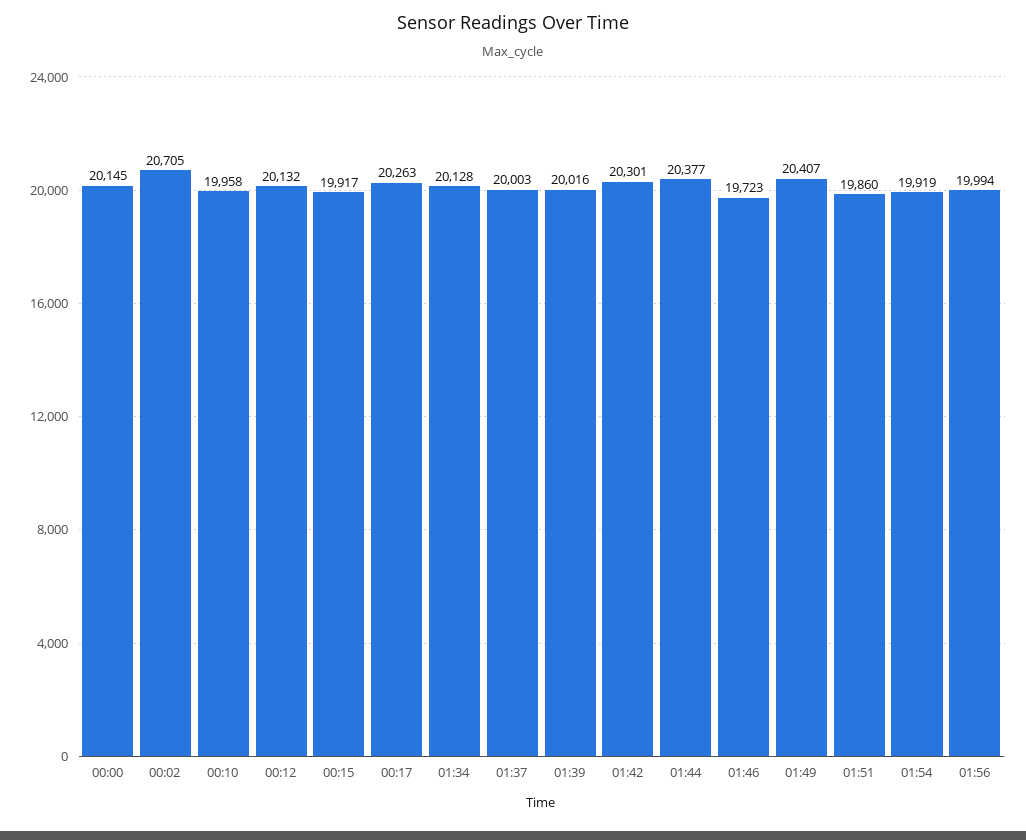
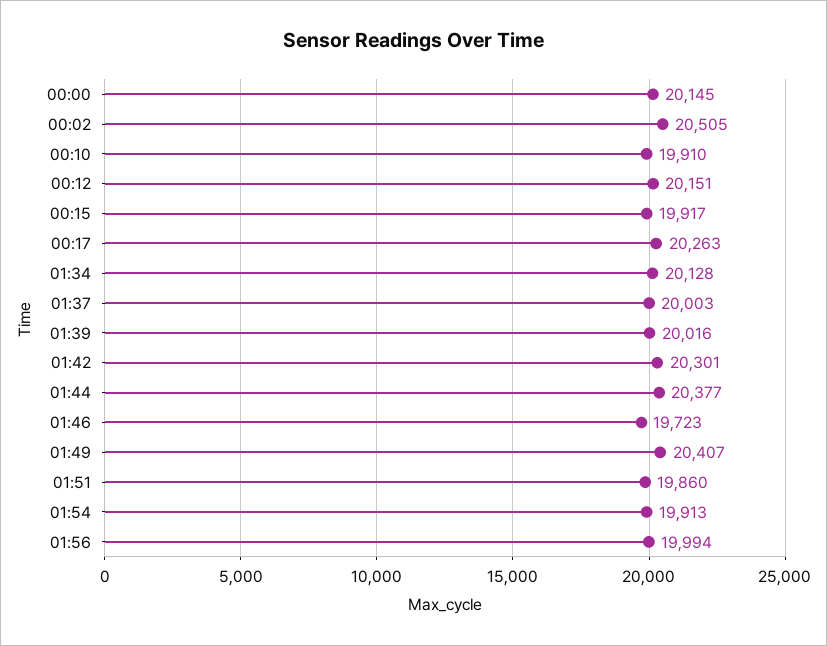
00:02: 20705 -> 20505
00:10: 19958 -> 19910
00:12: 20132 -> 20151
01:54: 19919 -> 19913

